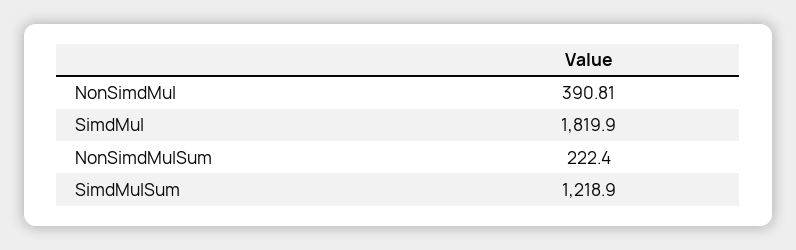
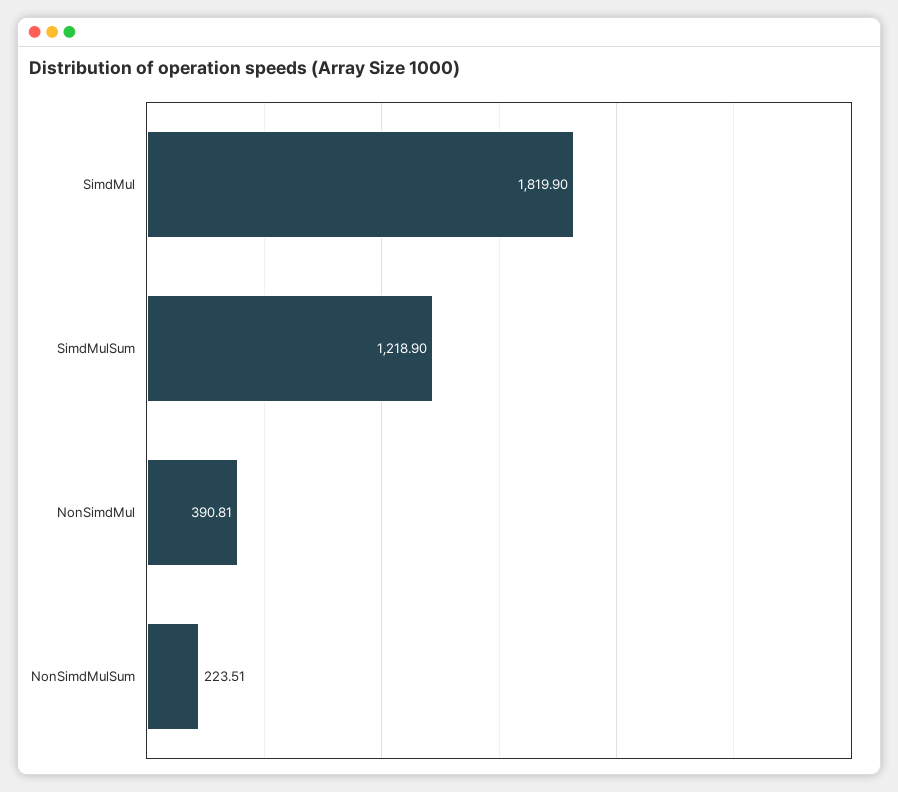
NonSimdMulSum: 222.4 -> 223.51

